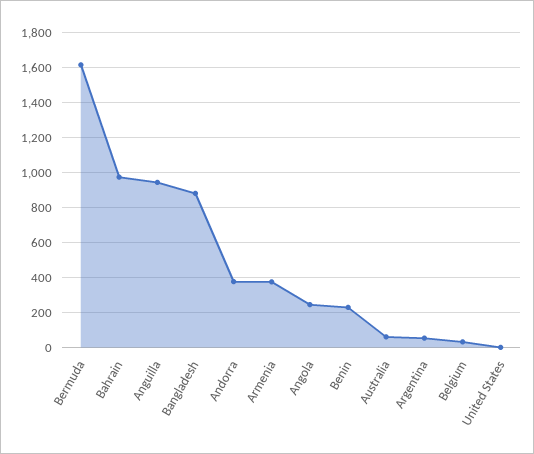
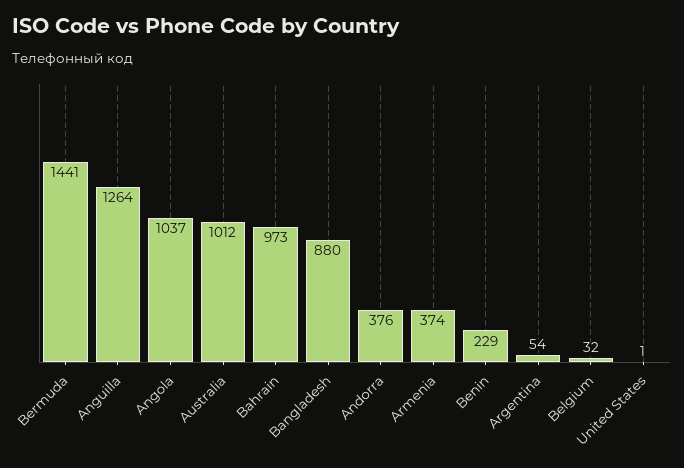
Bermuda: 1600 -> 1441
Anguilla: 950 -> 1264
Angola: 250 -> 1037
Australia: 50 -> 1012

